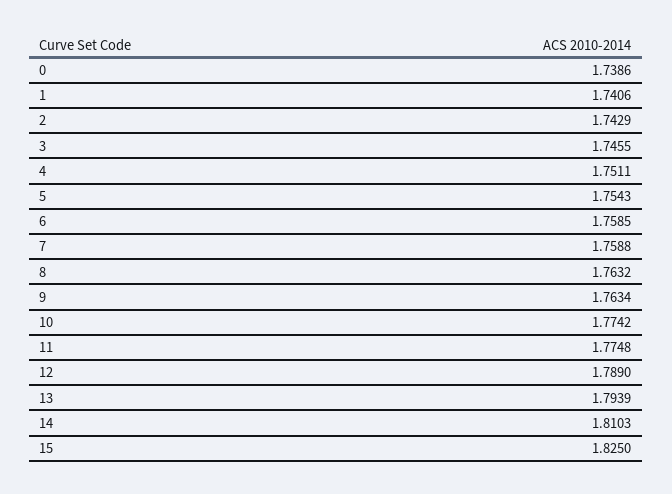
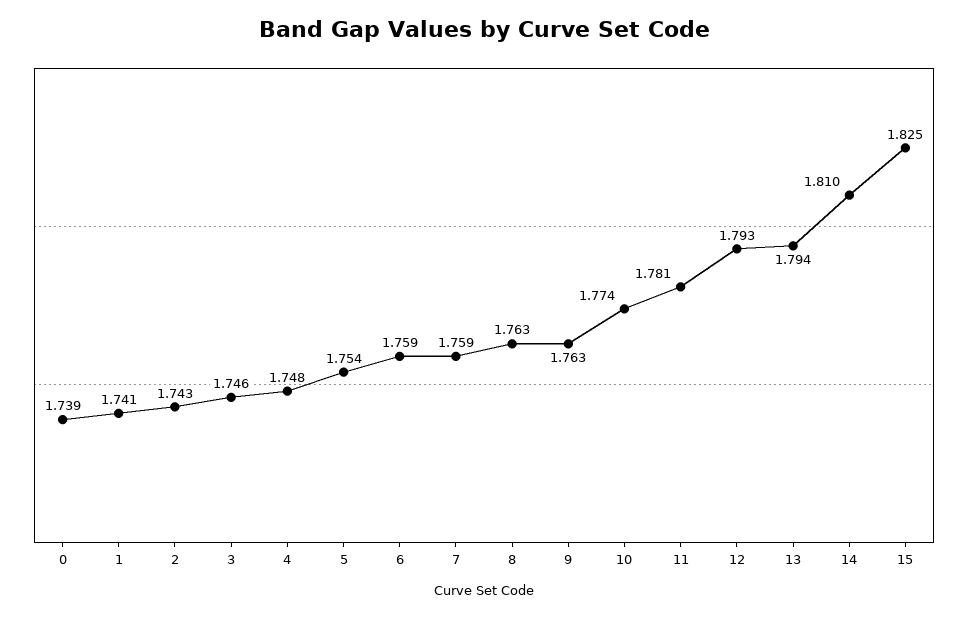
4: 1.7511 -> 1.748
11: 1.7748 -> 1.781
12: 1.789 -> 1.793

